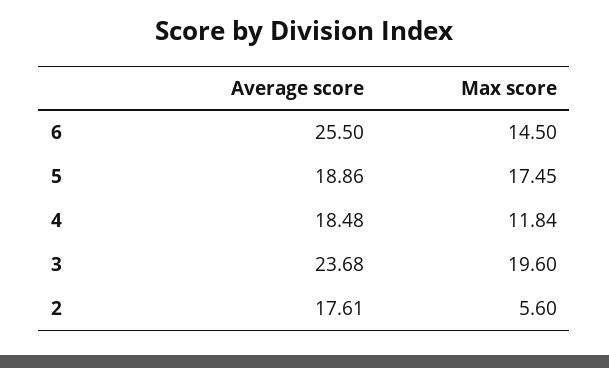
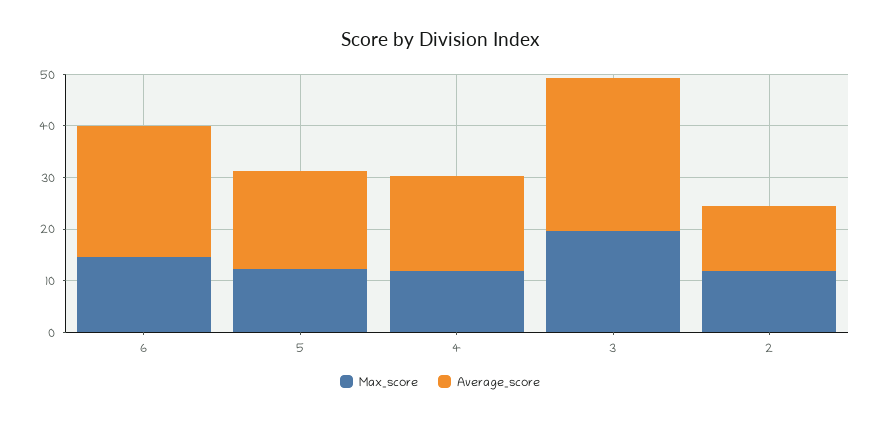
Max score, 5: 17.45 -> 12
Average score, 3: 23.68 -> 30
Average score, 2: 17.61 -> 12
Max score, 2: 5.6 -> 12

